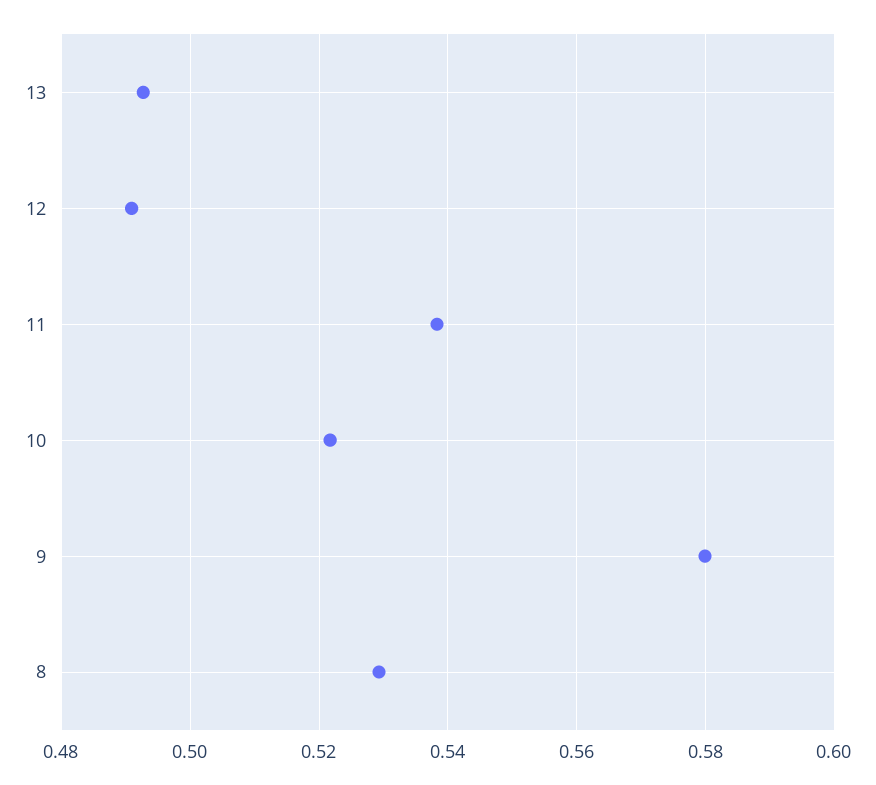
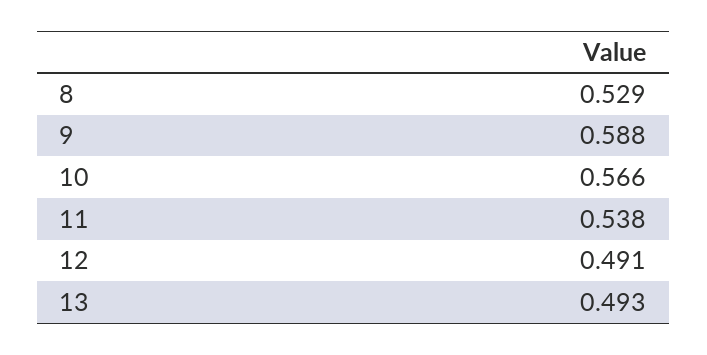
10: 0.522 -> 0.566
9: 0.58 -> 0.588

